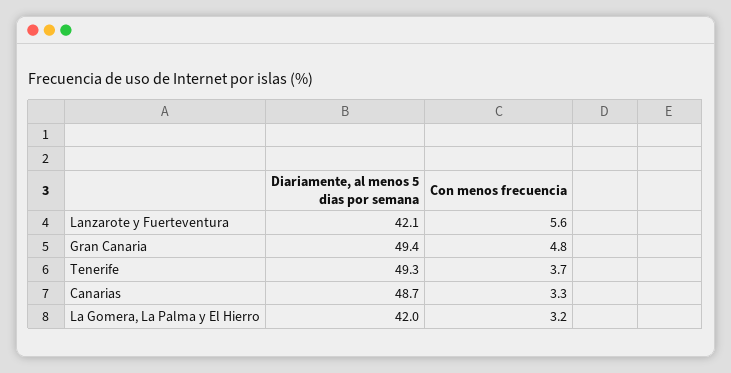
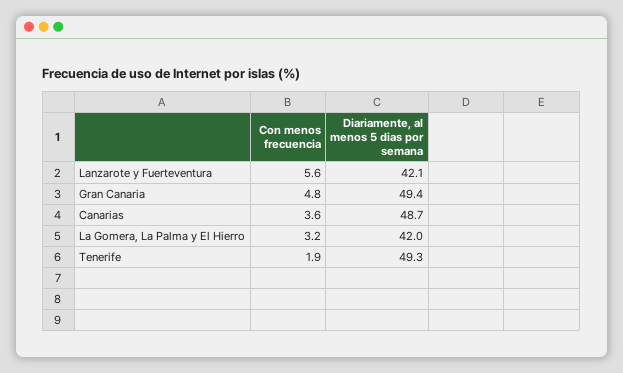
Con menos frecuencia, Tenerife: 3.7 -> 1.9
Con menos frecuencia, Canarias: 3.3 -> 3.6

